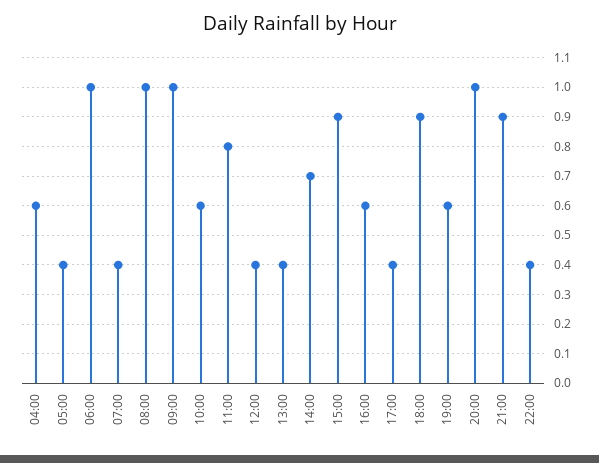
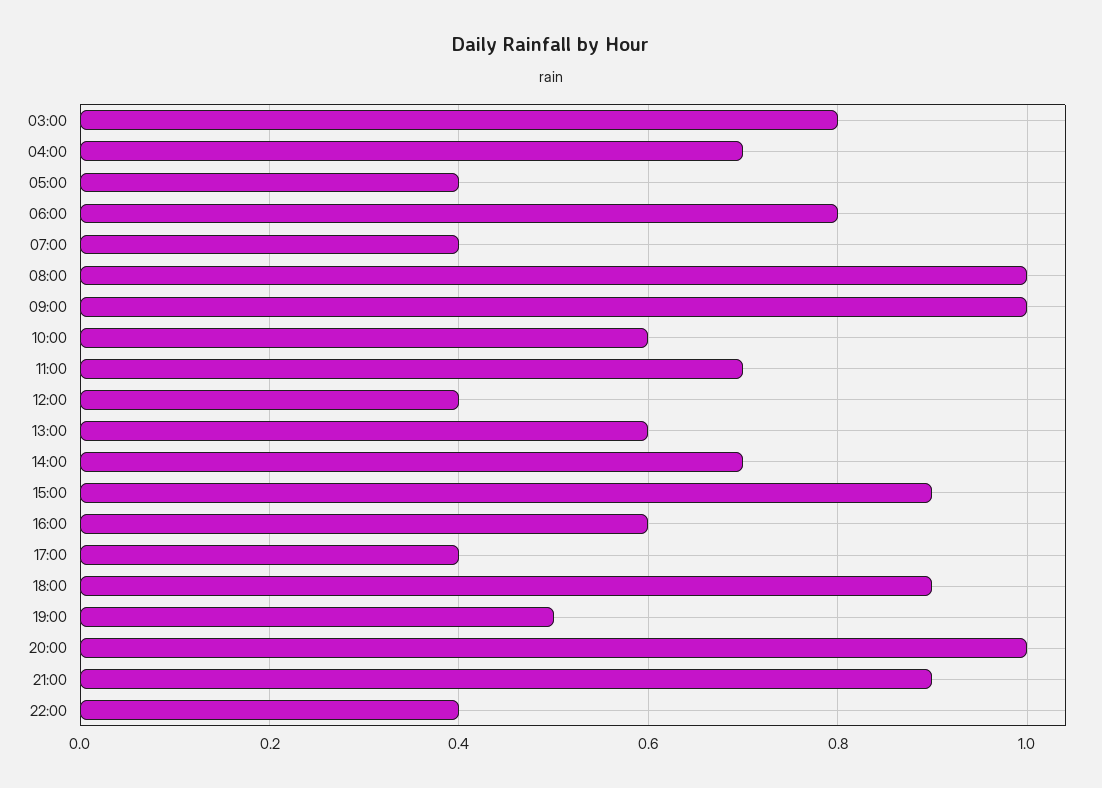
04:00: 0.6 -> 0.7
06:00: 1 -> 0.8
11:00: 0.8 -> 0.7
13:00: 0.4 -> 0.6
19:00: 0.6 -> 0.5
03:00: none -> 0.8

